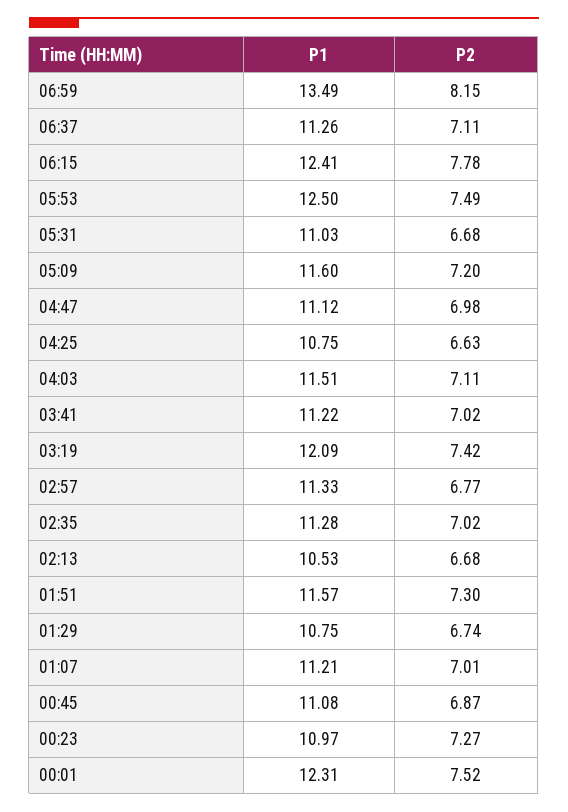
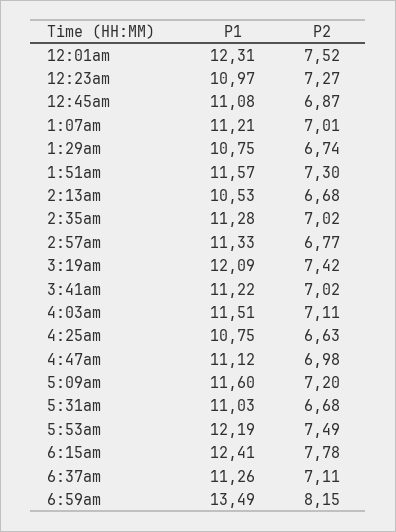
P1, 05:53: 12.5 -> 12.19

